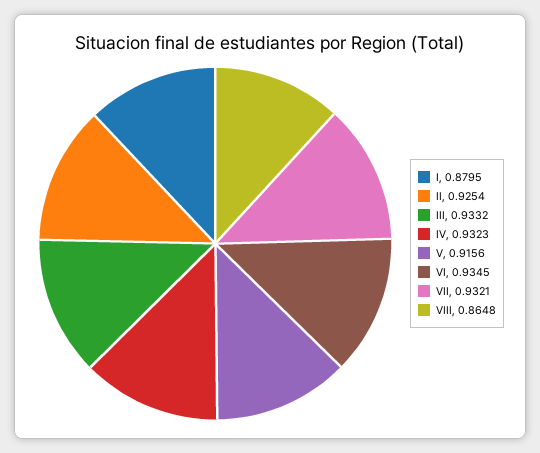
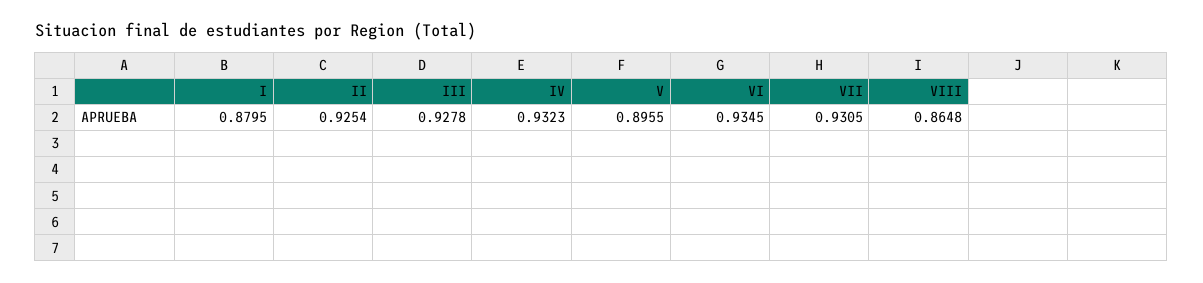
III: 0.9332 -> 0.9278
V: 0.9156 -> 0.8955
VII: 0.9321 -> 0.9305

